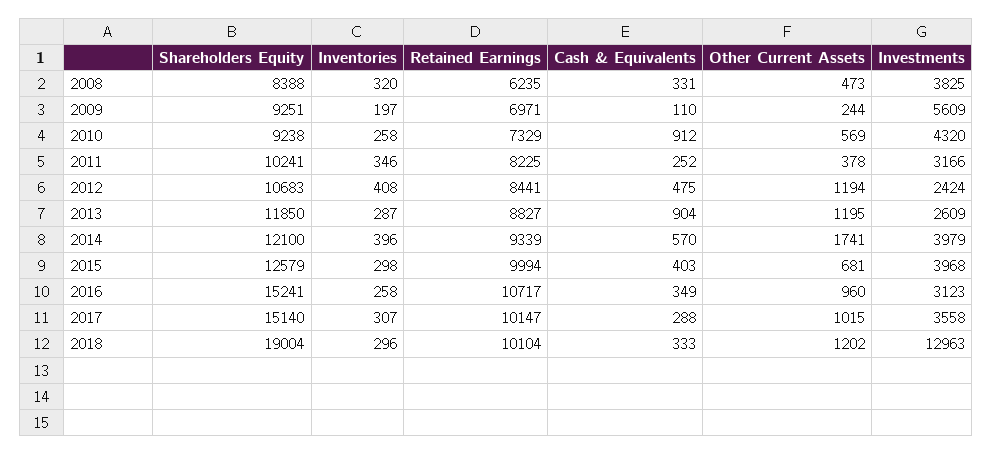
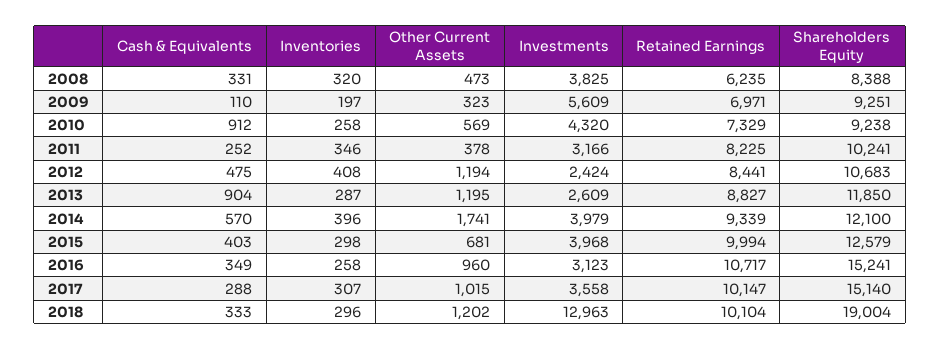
Other Current Assets, 2009: 244 -> 323

